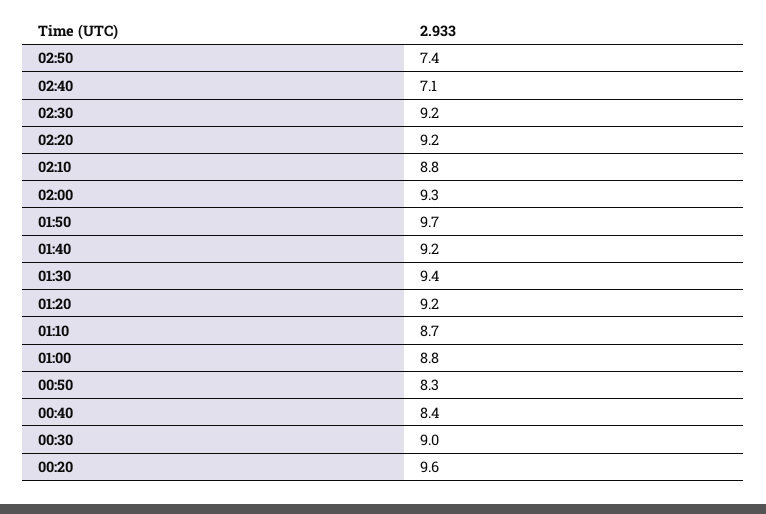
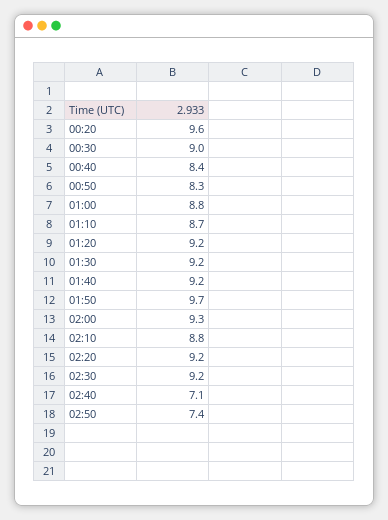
01:30: 9.4 -> 9.2

